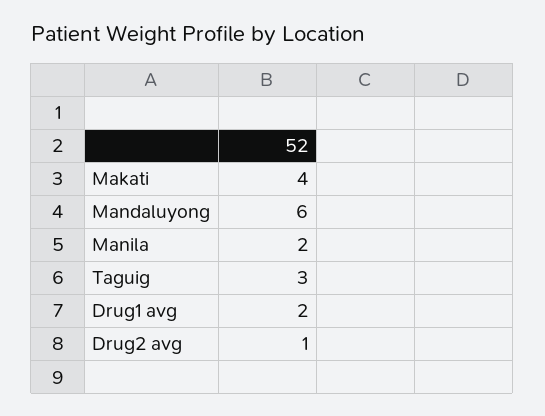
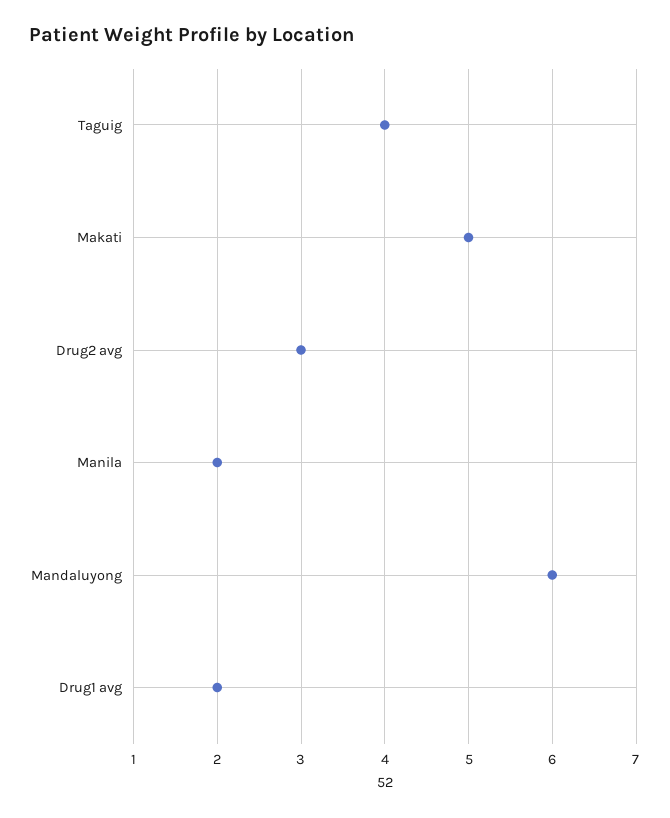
Makati: 4 -> 5
Taguig: 3 -> 4
Drug2 avg: 1 -> 3

